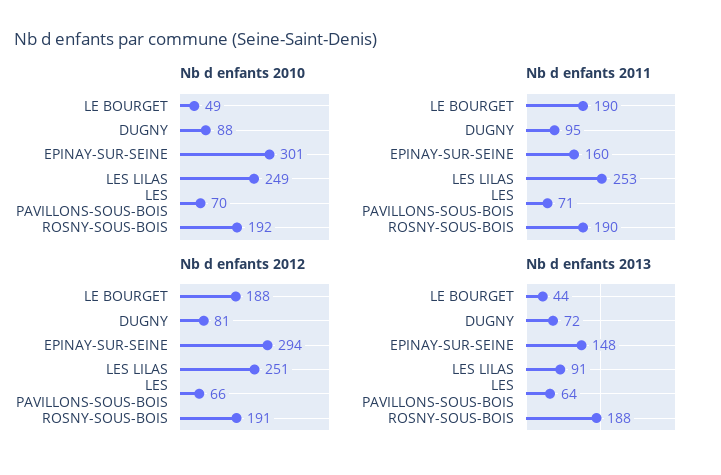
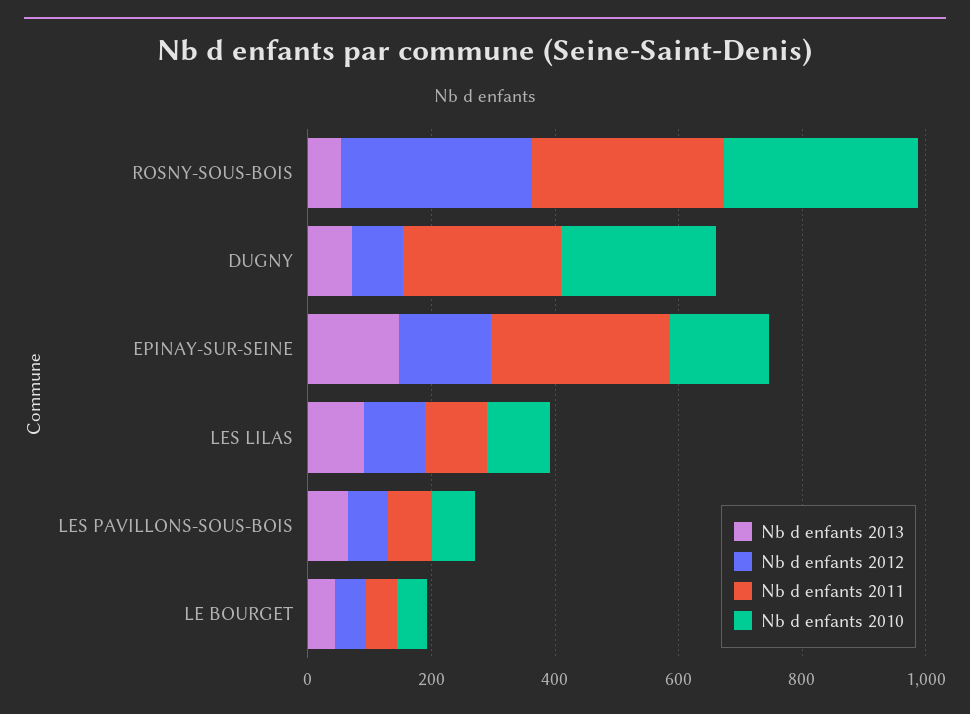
Nb d enfants 2010, DUGNY: 88 -> 250
Nb d enfants 2010, EPINAY-SUR-SEINE: 301 -> 150
Nb d enfants 2010, LES LILAS: 249 -> 100
Nb d enfants 2010, ROSNY-SOUS-BOIS: 192 -> 300
Nb d enfants 2011, LE BOURGET: 190 -> 50
Nb d enfants 2011, DUGNY: 95 -> 250
Nb d enfants 2011, EPINAY-SUR-SEINE: 160 -> 300
Nb d enfants 2011, LES LILAS: 253 -> 100
Nb d enfants 2011, ROSNY-SOUS-BOIS: 190 -> 300
Nb d enfants 2012, LE BOURGET: 188 -> 50
Nb d enfants 2012, EPINAY-SUR-SEINE: 294 -> 150
Nb d enfants 2012, LES LILAS: 251 -> 100
Nb d enfants 2012, ROSNY-SOUS-BOIS: 191 -> 300
Nb d enfants 2013, ROSNY-SOUS-BOIS: 188 -> 50

